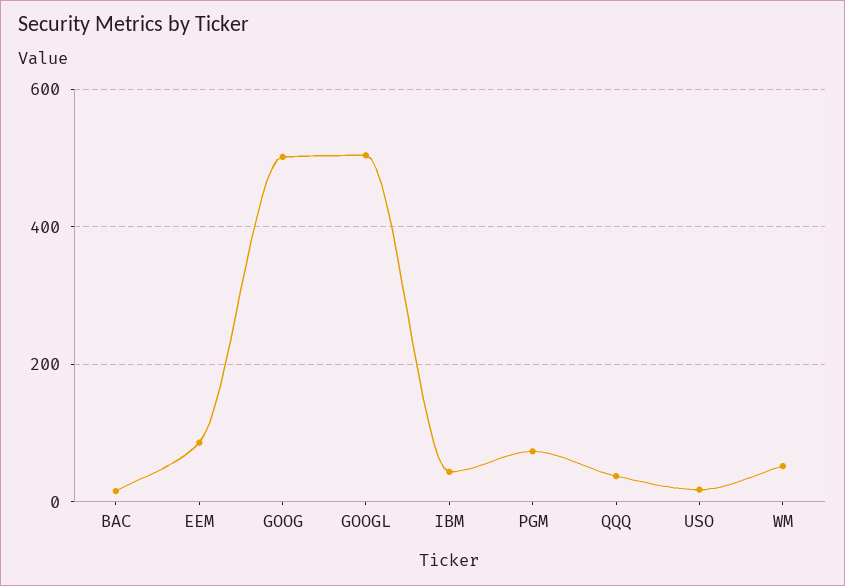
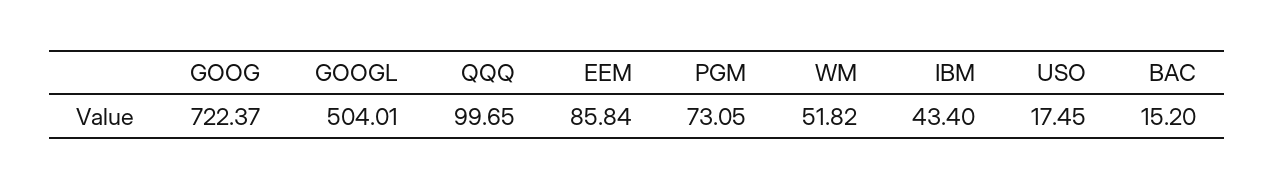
GOOG: 500 -> 722.37
QQQ: 40 -> 99.65

